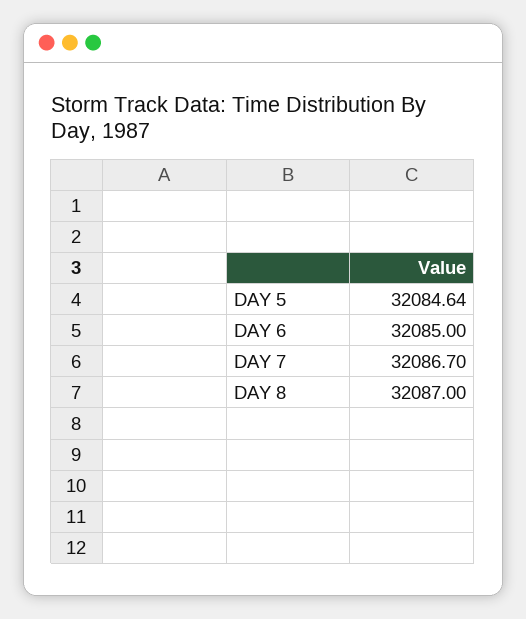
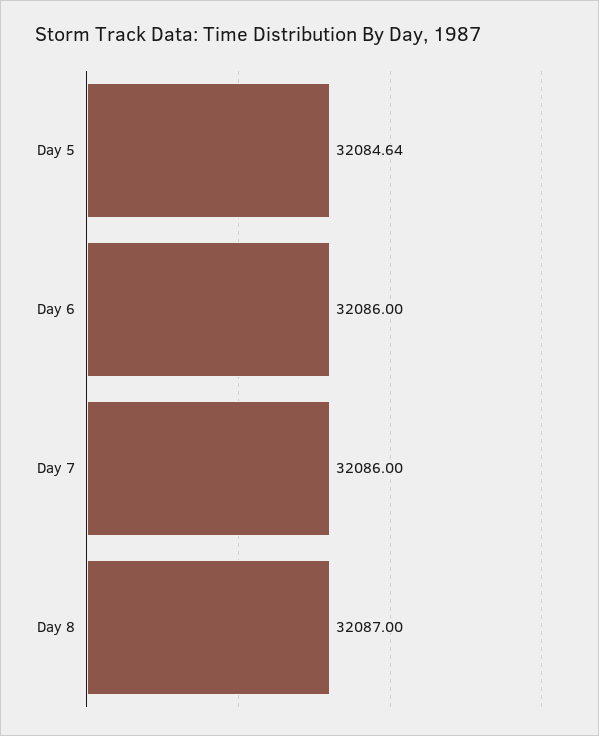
DAY 6: 32085 -> 32086
DAY 7: 32086.7 -> 32086

